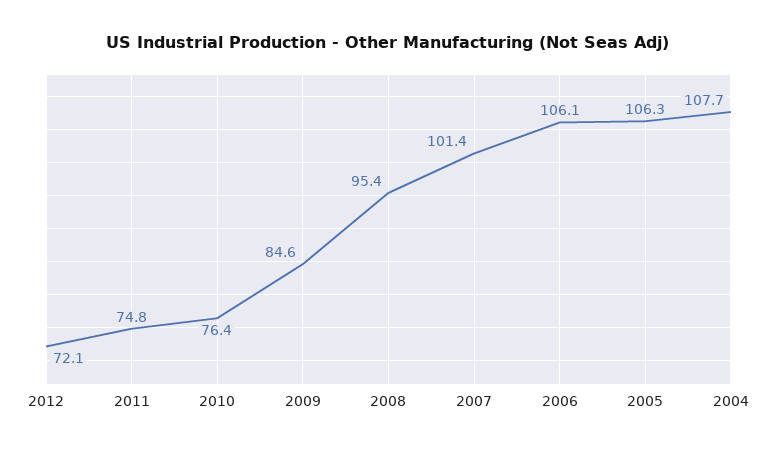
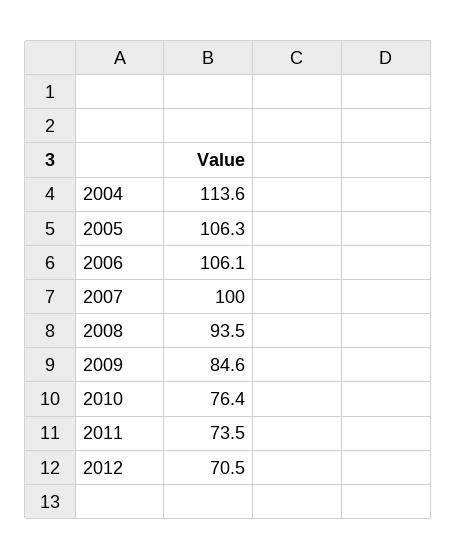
2012: 72.1 -> 70.5
2011: 74.8 -> 73.5
2008: 95.4 -> 93.5
2007: 101.4 -> 100
2004: 107.7 -> 113.6

